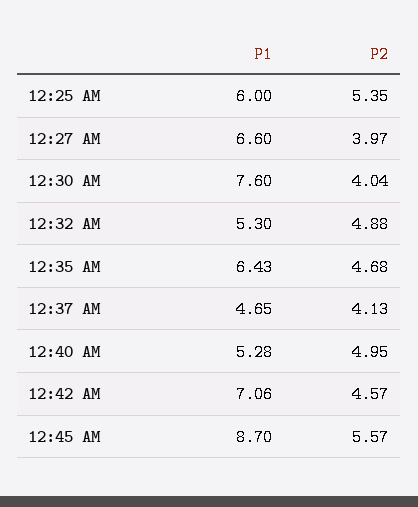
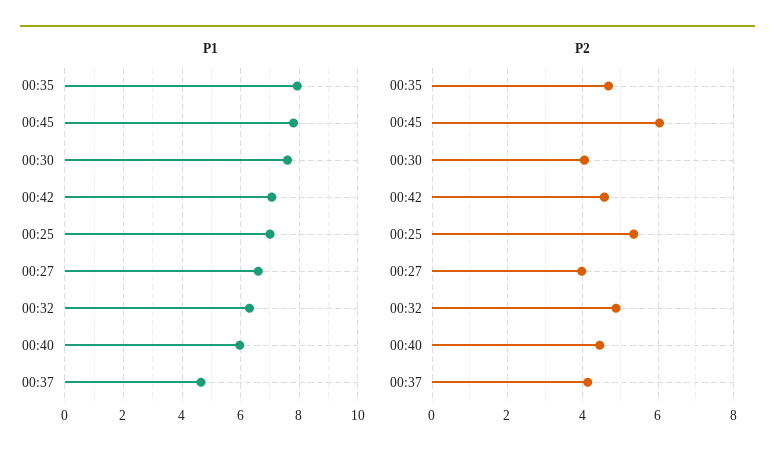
P1, 12:25 AM: 6 -> 7
P1, 12:32 AM: 5.3 -> 6.25
P1, 12:35 AM: 6.43 -> 8
P1, 12:40 AM: 5.28 -> 6
P2, 12:40 AM: 4.95 -> 4.4
P1, 12:45 AM: 8.7 -> 7.75
P2, 12:45 AM: 5.57 -> 6

